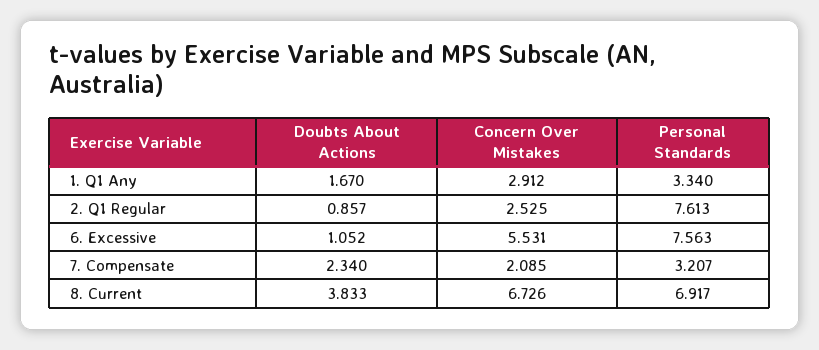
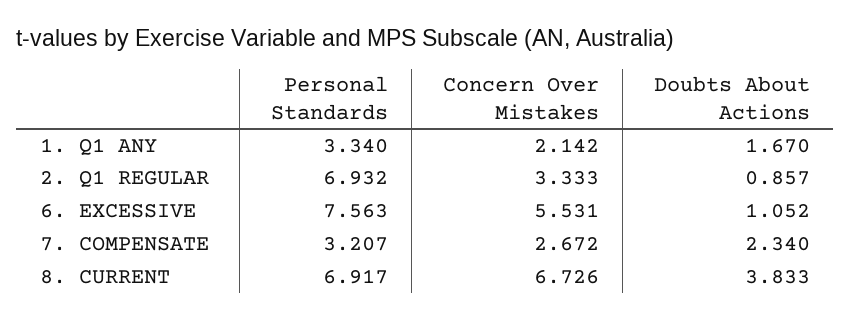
Concern Over Mistakes, 1. Q1 Any: 2.912 -> 2.142
Concern Over Mistakes, 2. Q1 Regular: 2.525 -> 3.333
Personal Standards, 2. Q1 Regular: 7.613 -> 6.932
Concern Over Mistakes, 7. Compensate: 2.085 -> 2.672

